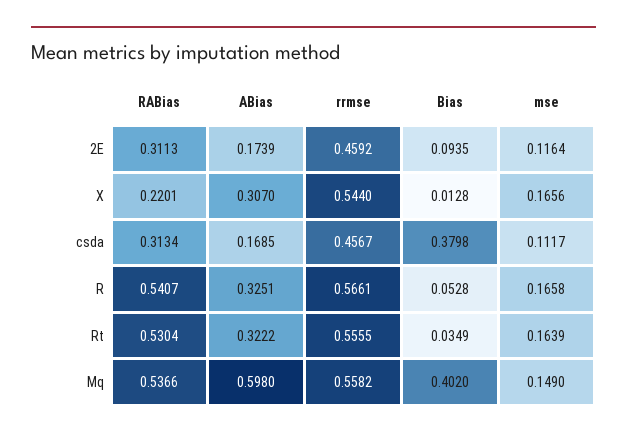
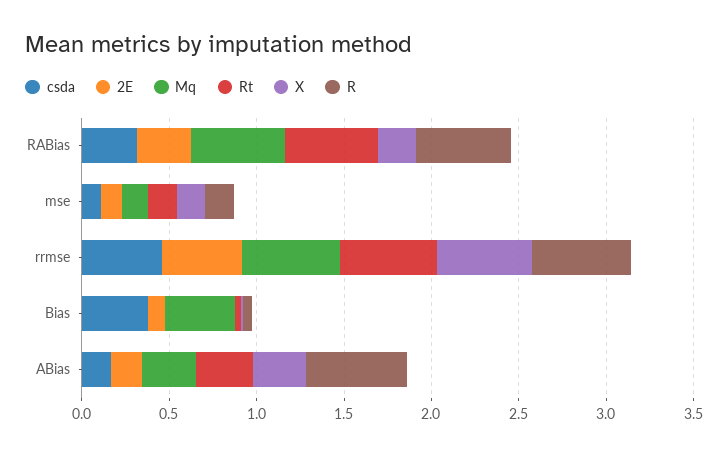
R, ABias: 0.3251 -> 0.6
Mq, ABias: 0.598 -> 0.3

